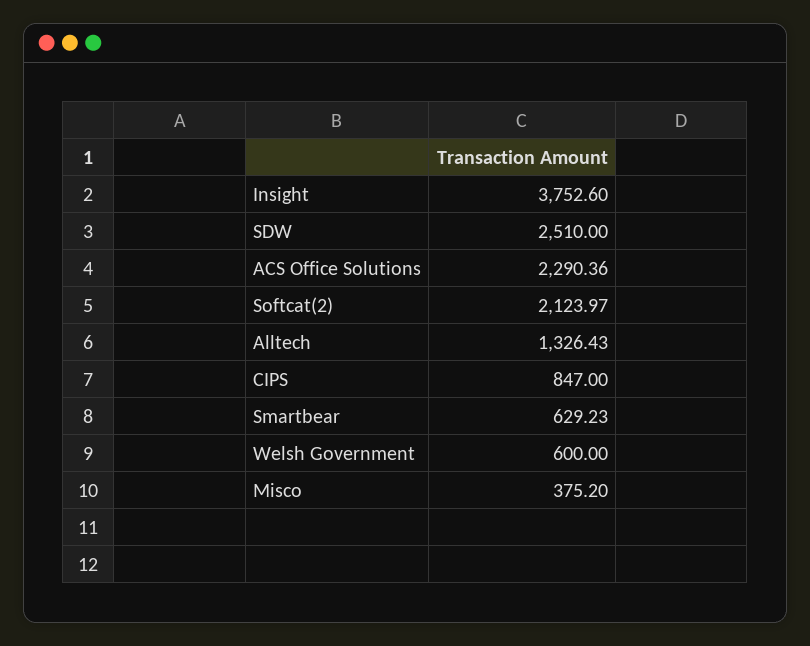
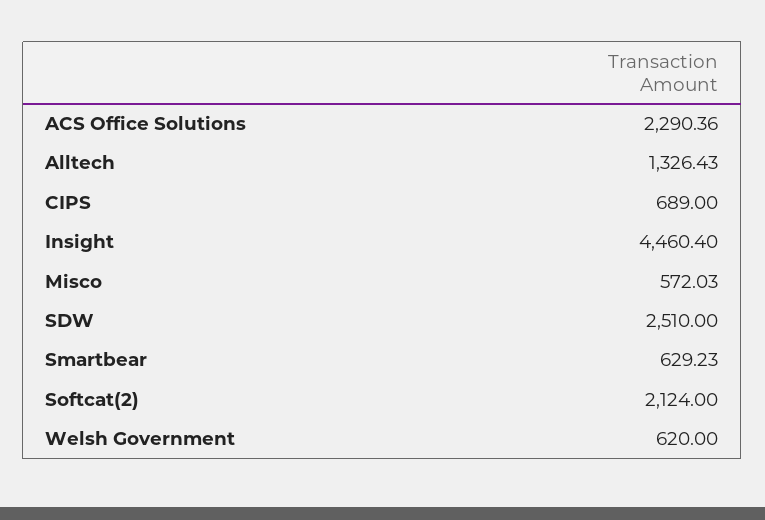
Insight: 3752.6 -> 4460.4
Softcat(2): 2123.97 -> 2124
CIPS: 847 -> 689
Welsh Government: 600 -> 620
Misco: 375.2 -> 572.03

